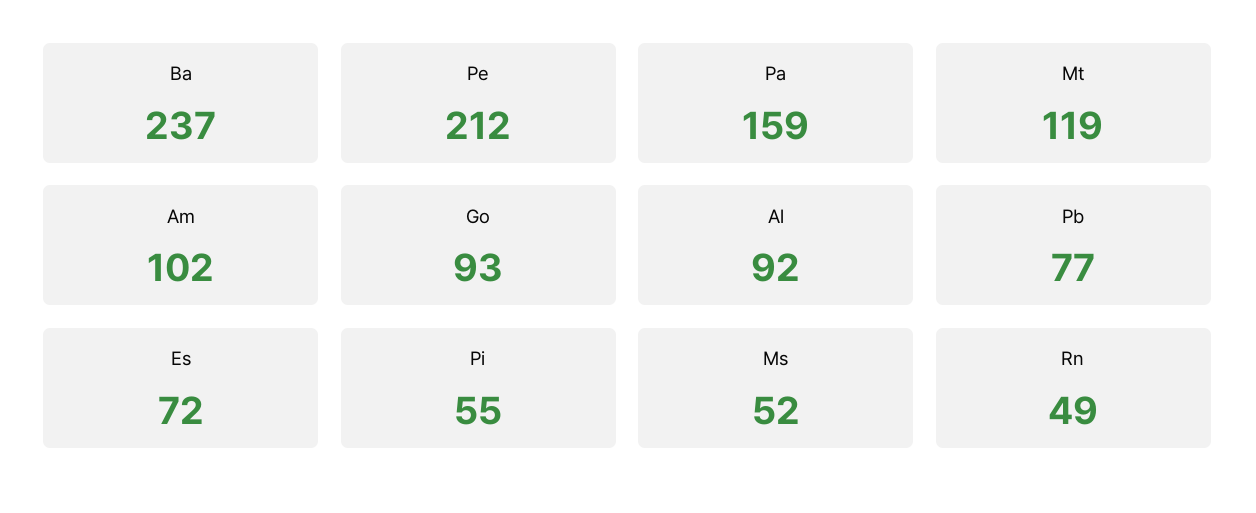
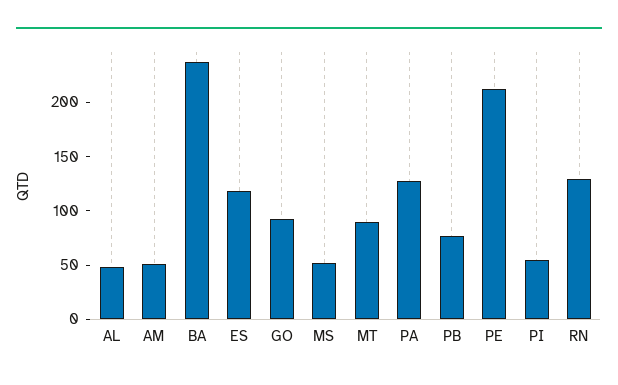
Pa: 159 -> 130
Mt: 119 -> 90
Am: 102 -> 50
Al: 92 -> 50
Es: 72 -> 120
Rn: 49 -> 130

